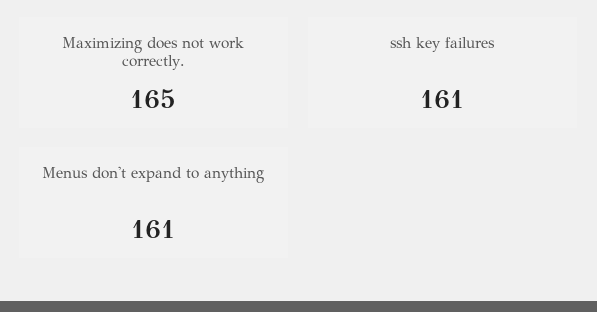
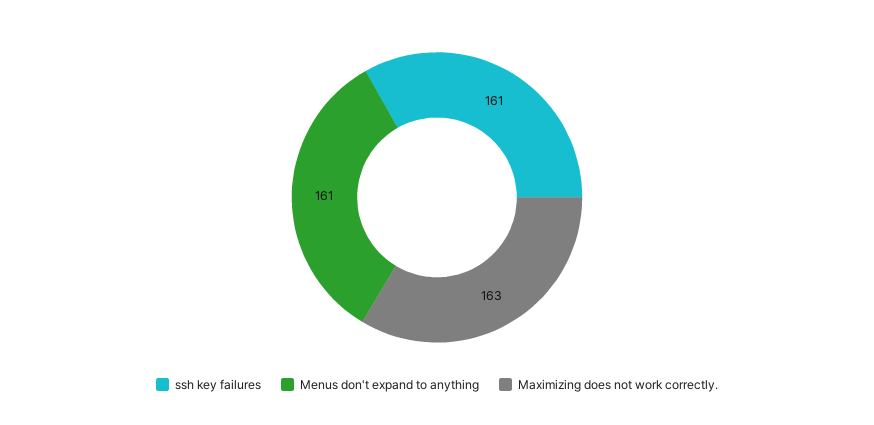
Maximizing does not work correctly.: 165 -> 163

